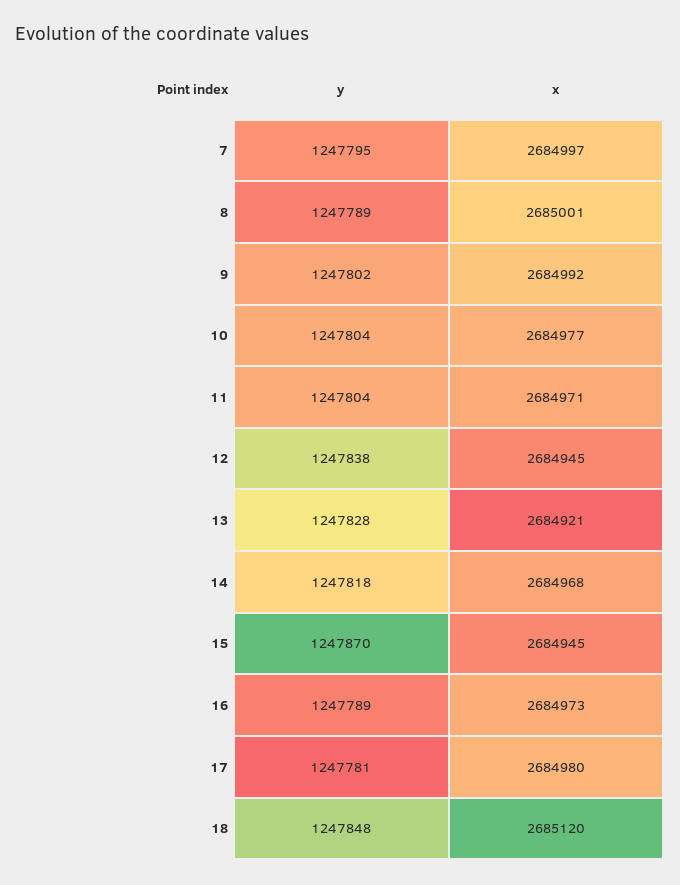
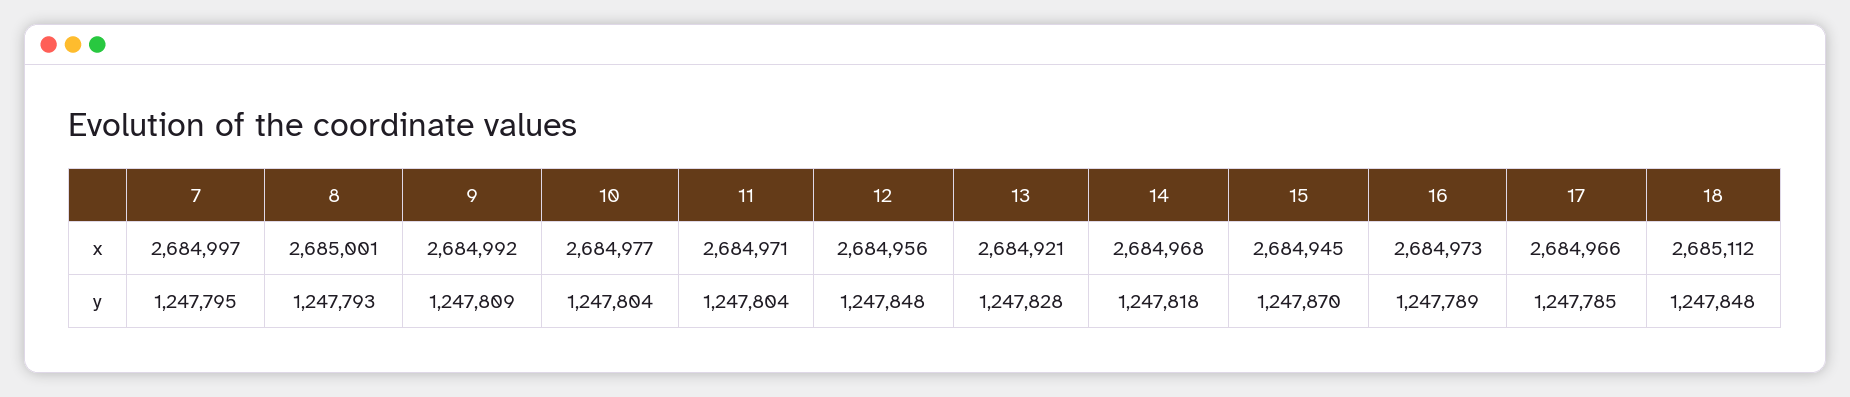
y, 8: 1247789 -> 1247793
y, 9: 1247802 -> 1247809
y, 12: 1247838 -> 1247848
x, 12: 2684945 -> 2684956
y, 17: 1247781 -> 1247785
x, 17: 2684980 -> 2684966
x, 18: 2685120 -> 2685112

